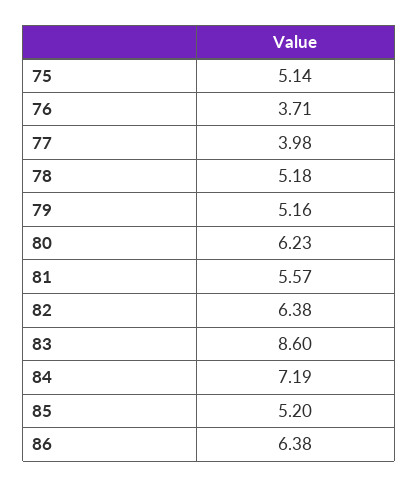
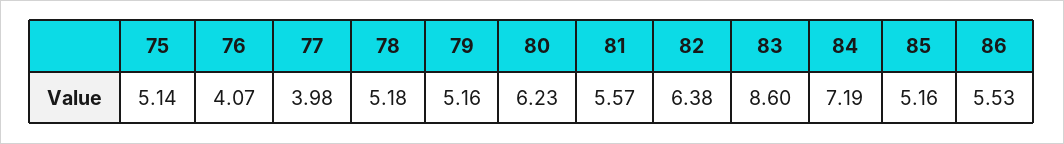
76: 3.71 -> 4.07
85: 5.2 -> 5.16
86: 6.38 -> 5.53

